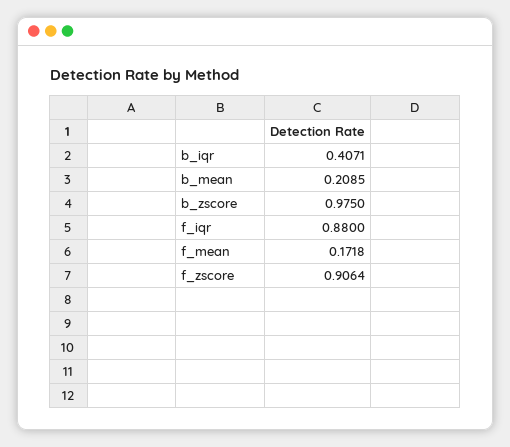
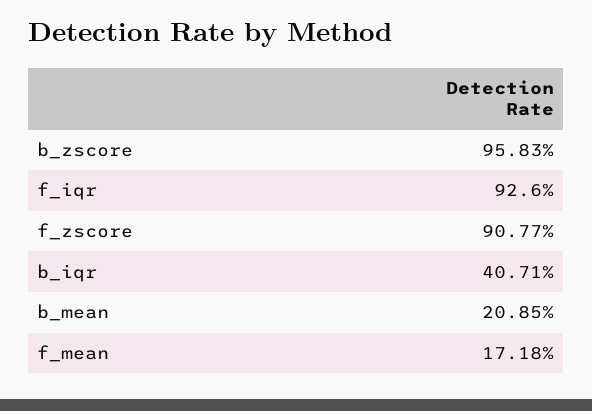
b_zscore: 0.975 -> 0.9583
f_iqr: 0.88 -> 0.926
f_zscore: 0.9064 -> 0.9077

